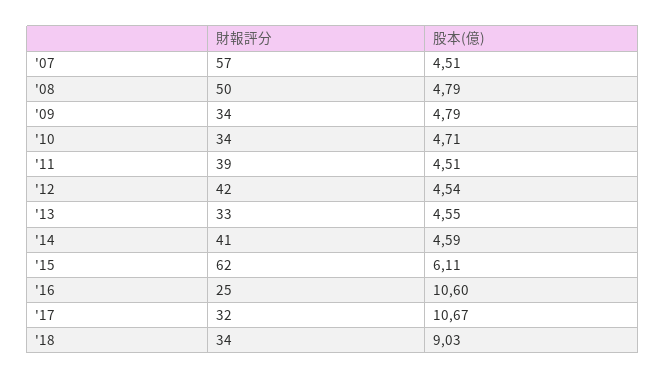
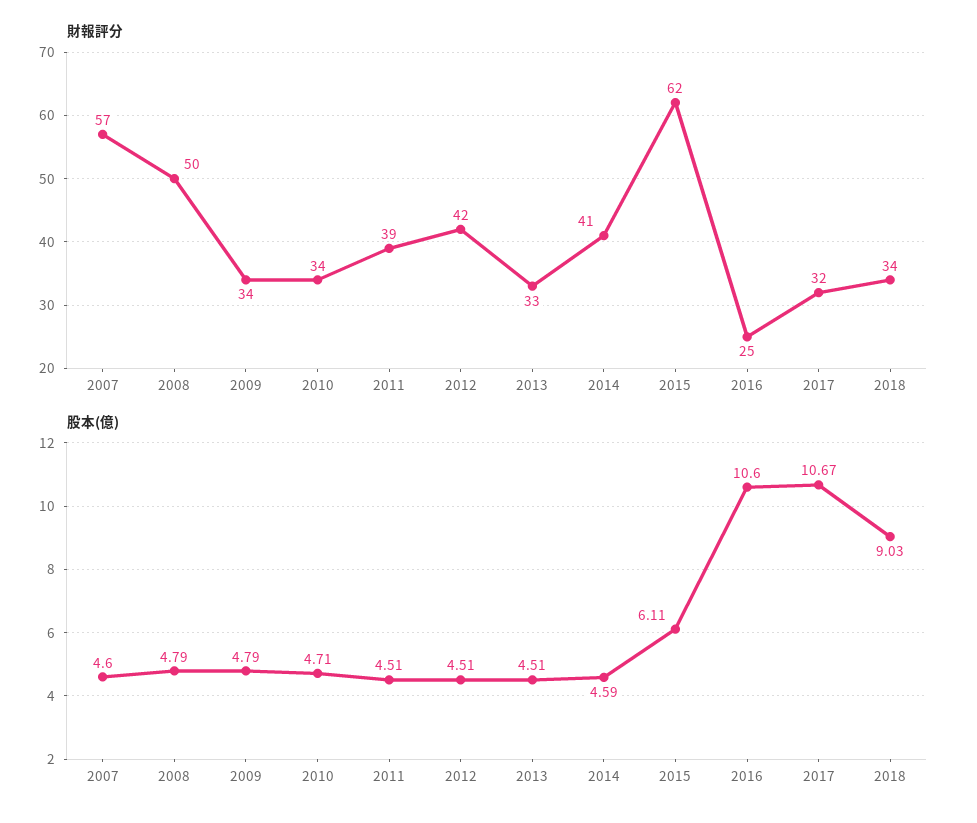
股本(億), '07: 4.51 -> 4.6
股本(億), '12: 4.54 -> 4.51
股本(億), '13: 4.55 -> 4.51

